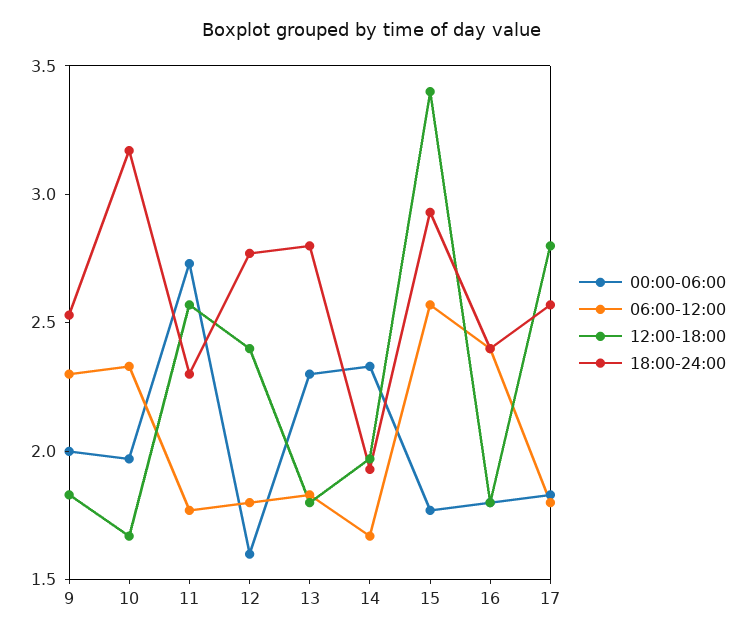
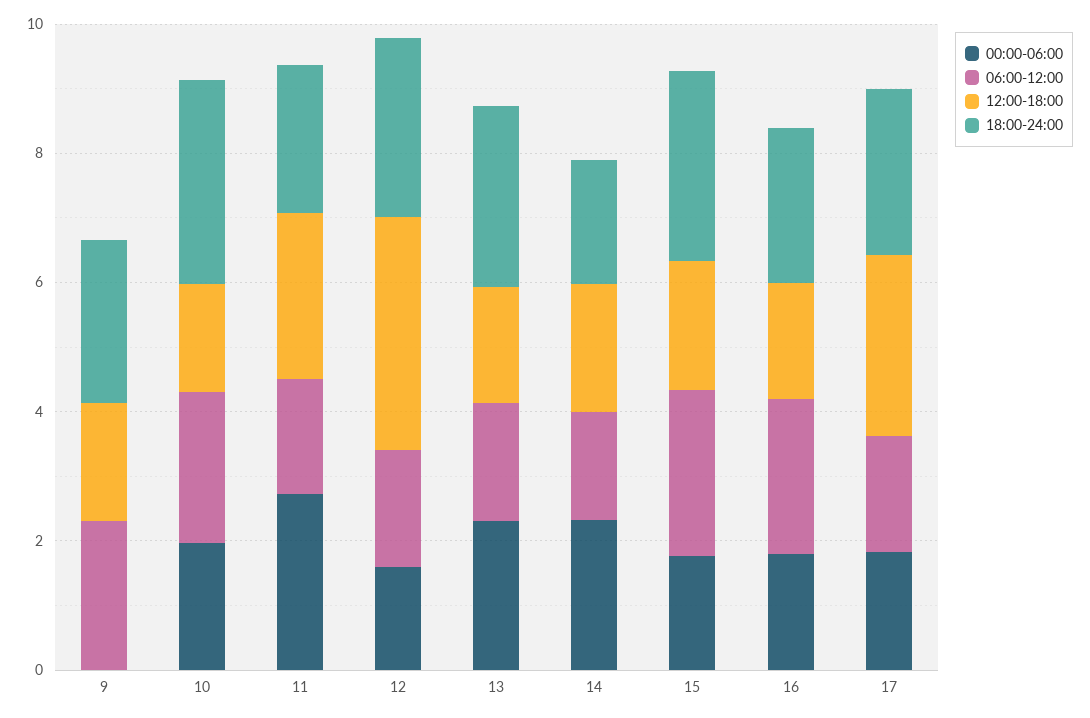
00:00-06:00, 9: 2 -> 0
12:00-18:00, 12: 2.4 -> 3.5
12:00-18:00, 15: 3.4 -> 2

